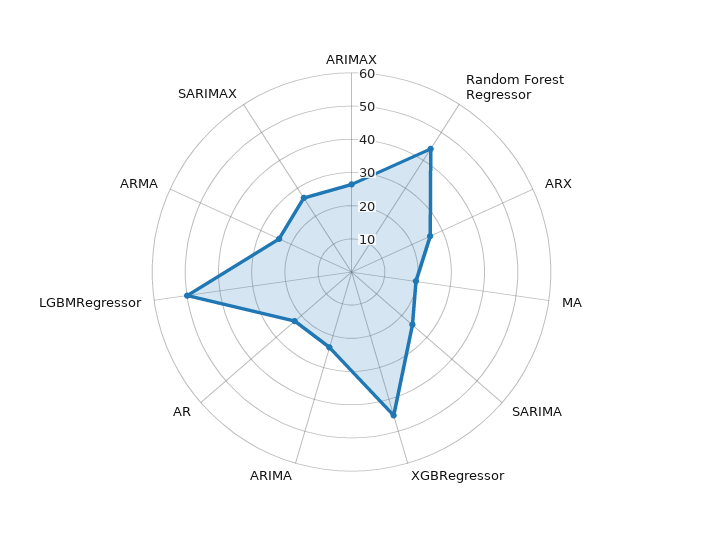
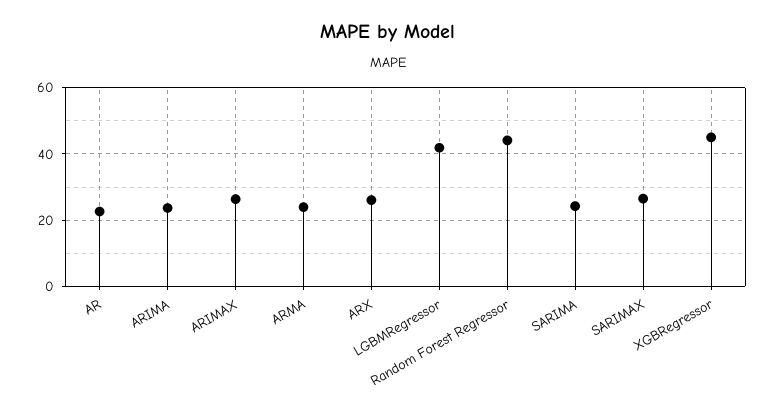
MA: 20 -> none
LGBMRegressor: 50 -> 42

